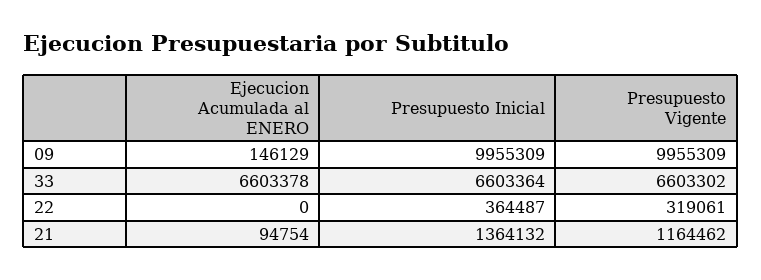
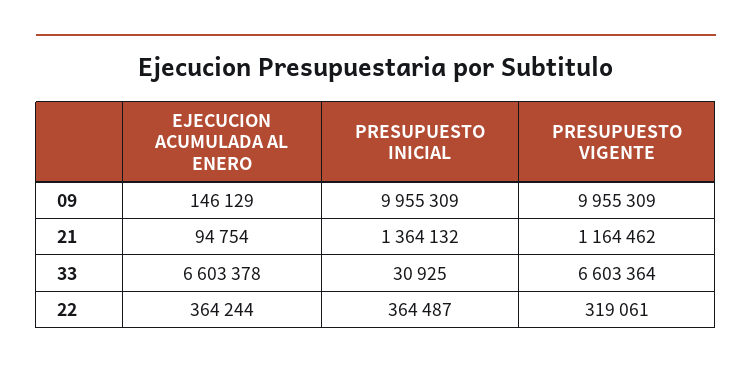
Presupuesto Inicial, 33: 6603364 -> 30925
Presupuesto Vigente, 33: 6603302 -> 6603364
Ejecucion Acumulada al ENERO, 22: 0 -> 364244

